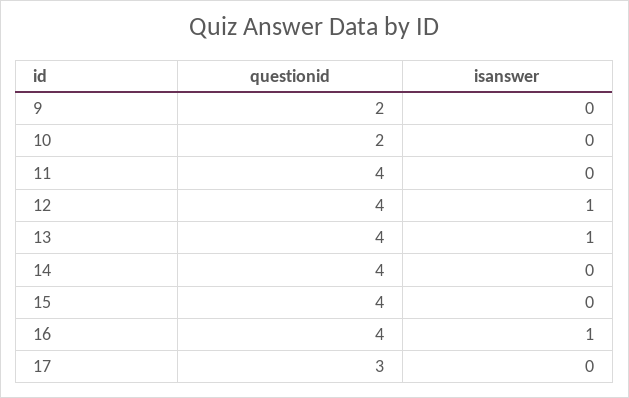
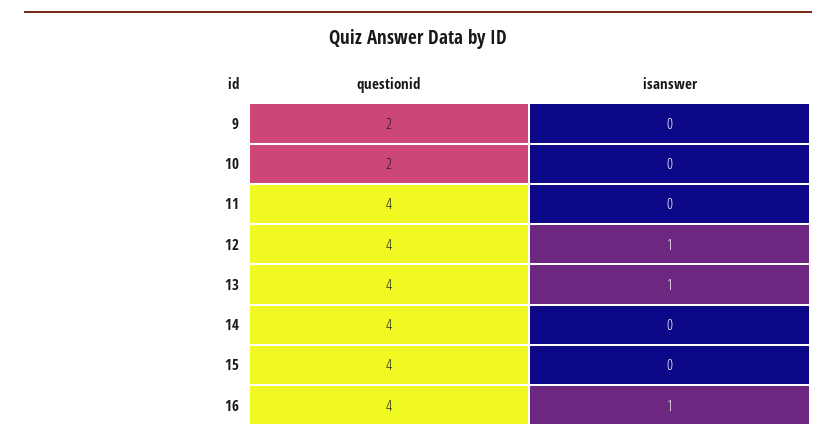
questionid, 17: 3 -> none
isanswer, 17: 0 -> none

